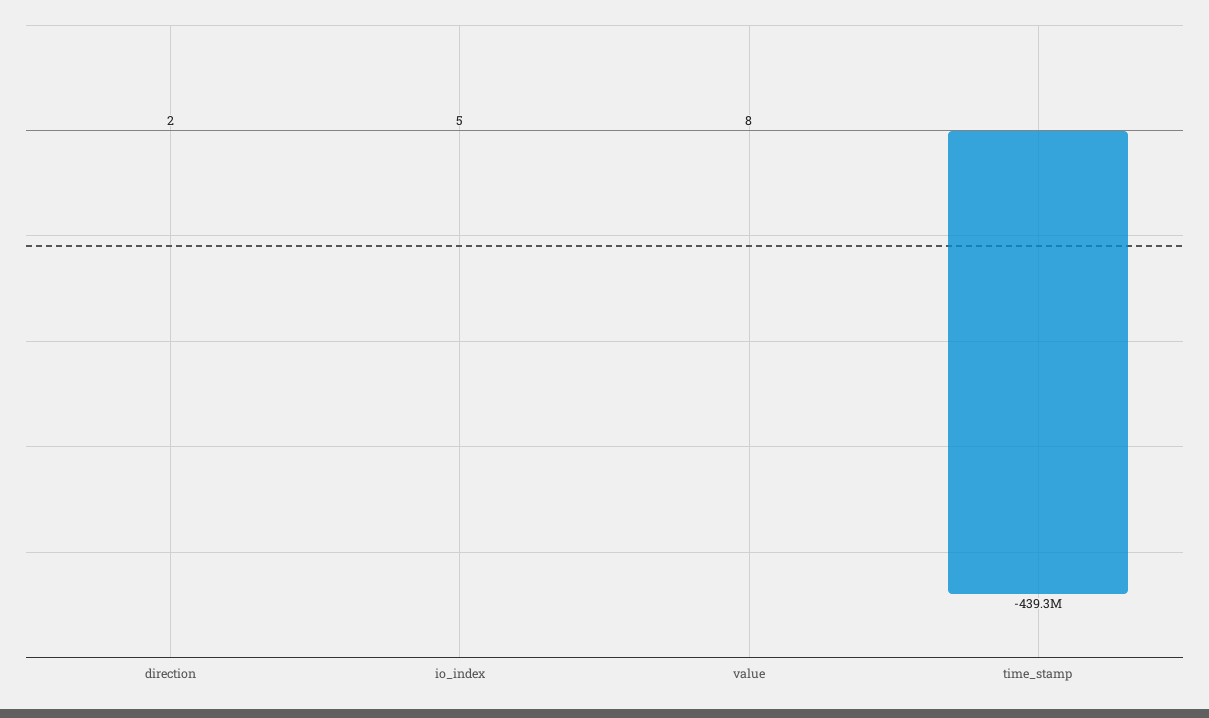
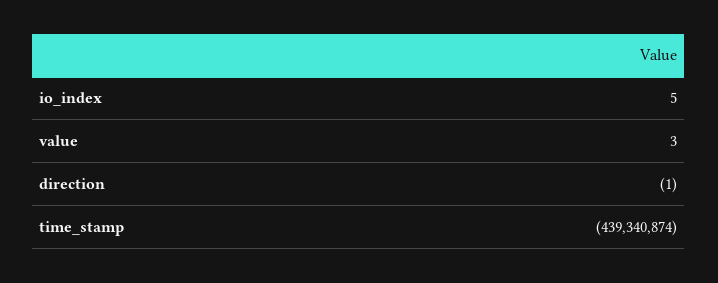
direction: 2 -> -1
value: 8 -> 3

